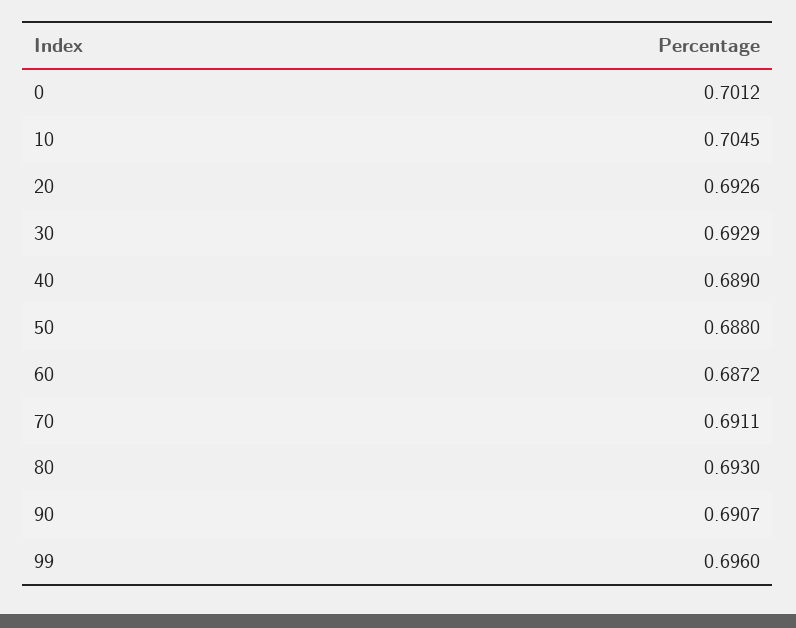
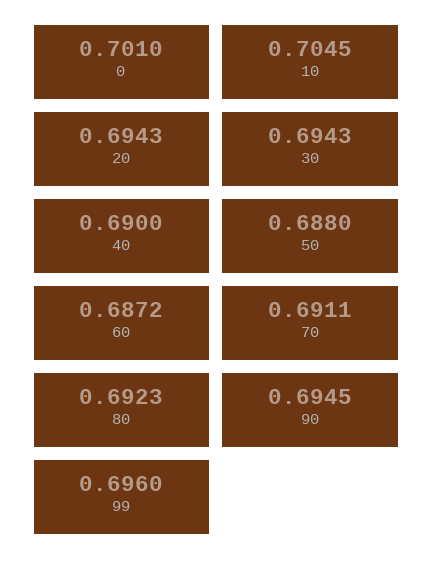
0: 0.7012 -> 0.701
20: 0.6926 -> 0.6943
30: 0.6929 -> 0.6943
40: 0.689 -> 0.69
80: 0.693 -> 0.6923
90: 0.6907 -> 0.6945

